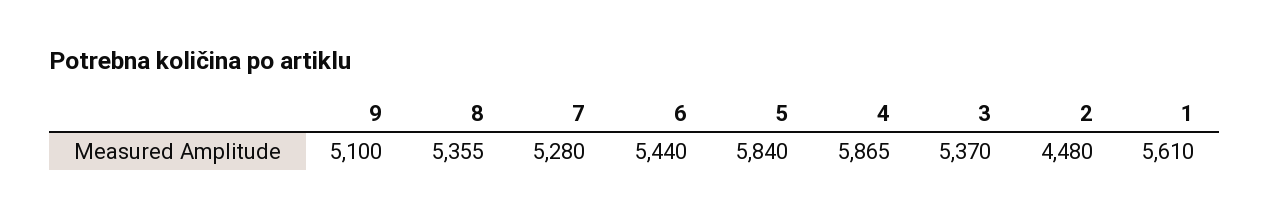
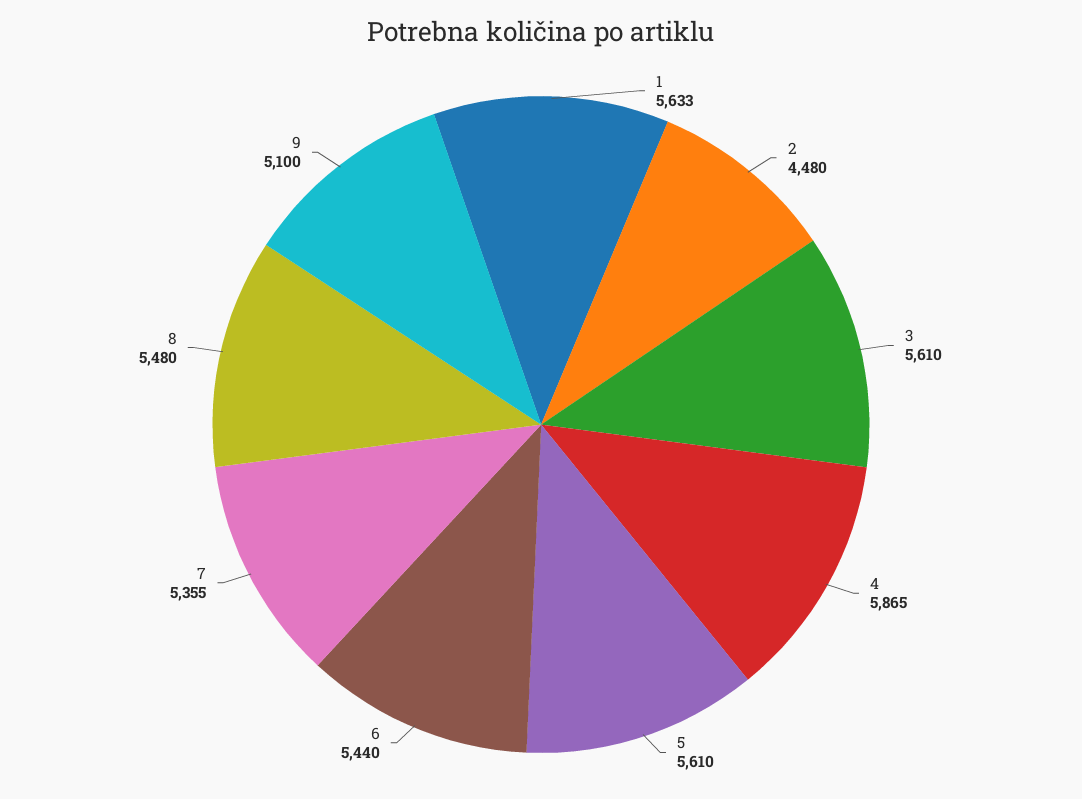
8: 5355 -> 5480
7: 5280 -> 5355
5: 5840 -> 5610
3: 5370 -> 5610
1: 5610 -> 5633

